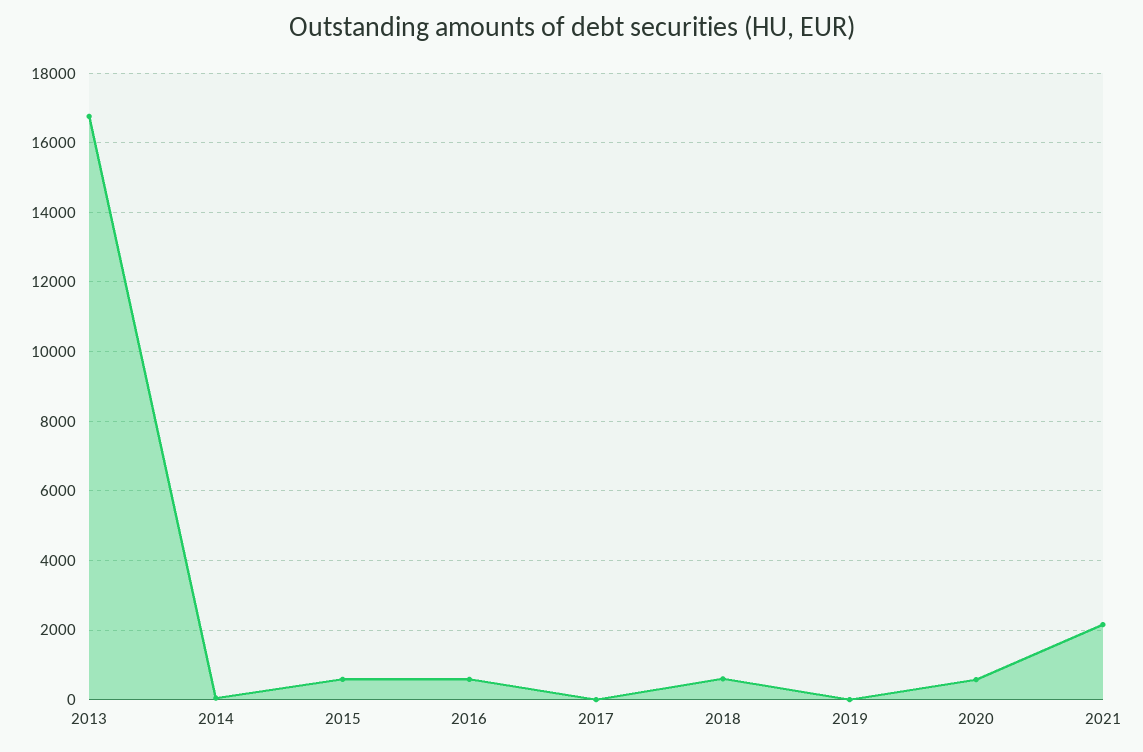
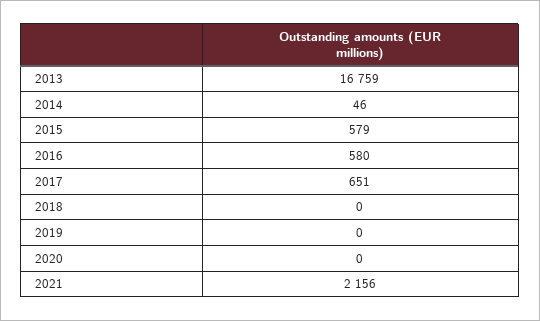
2017: 0 -> 651
2018: 600 -> 0
2020: 600 -> 0

